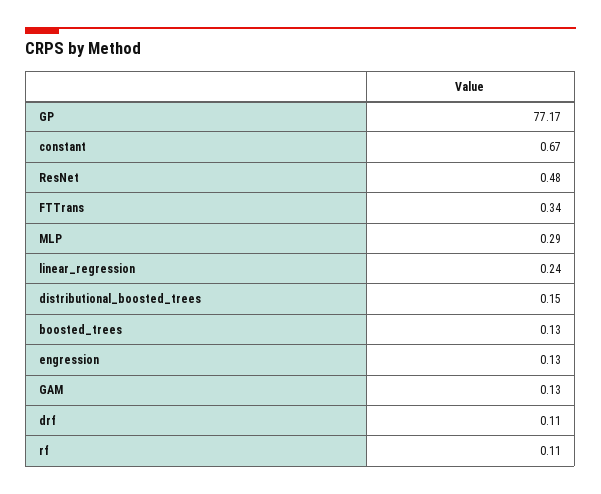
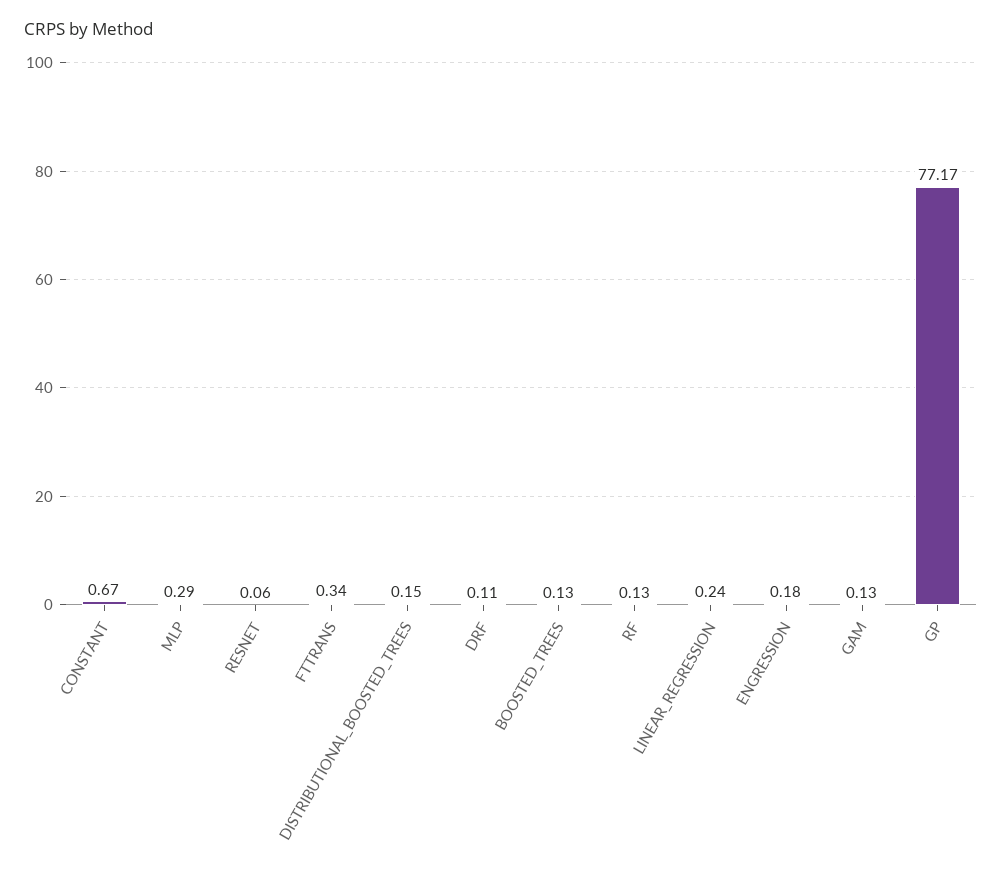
ResNet: 0.48 -> 0.06
engression: 0.13 -> 0.18
rf: 0.11 -> 0.13

